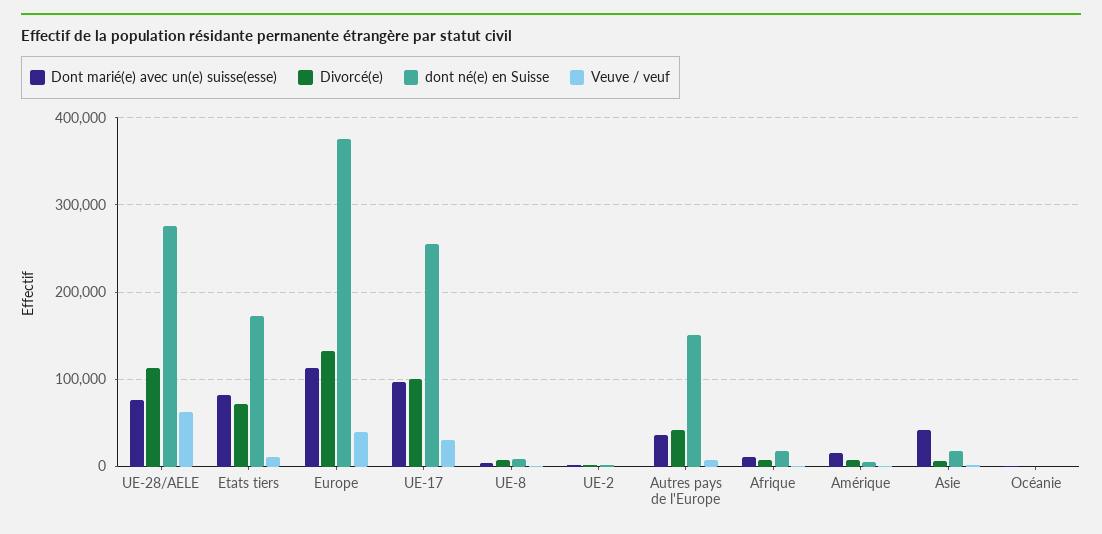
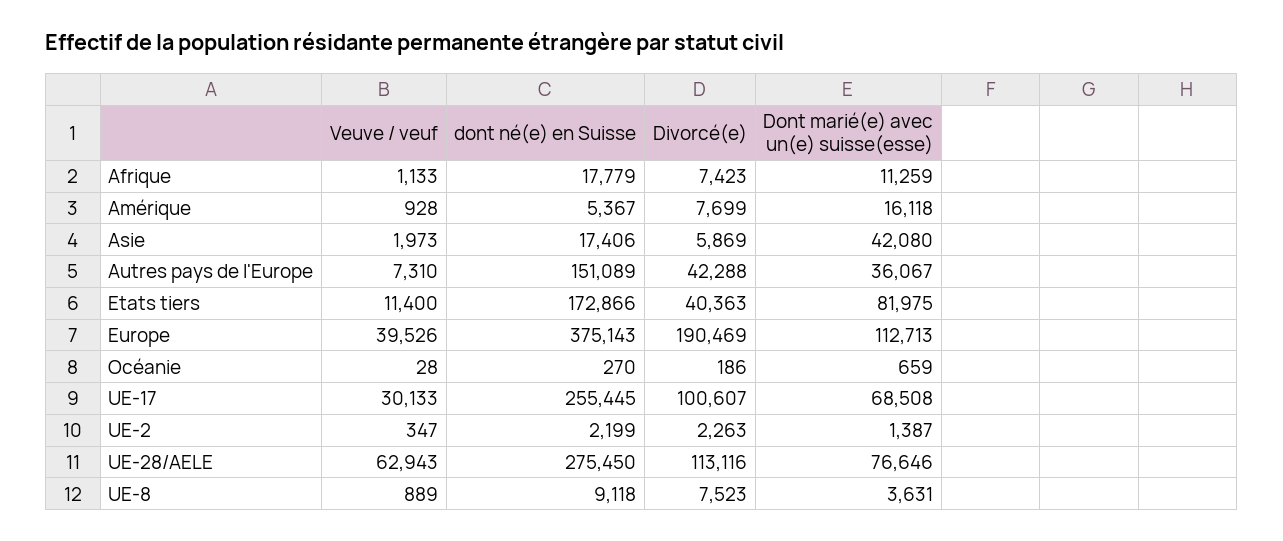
Divorcé(e), Etats tiers: 70000 -> 40363
Divorcé(e), Europe: 130000 -> 190469
Dont marié(e) avec un(e) suisse(esse), UE-17: 100000 -> 68508

